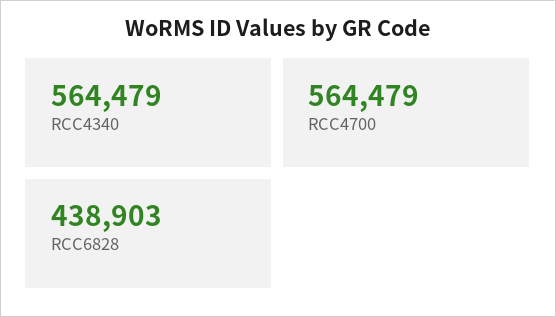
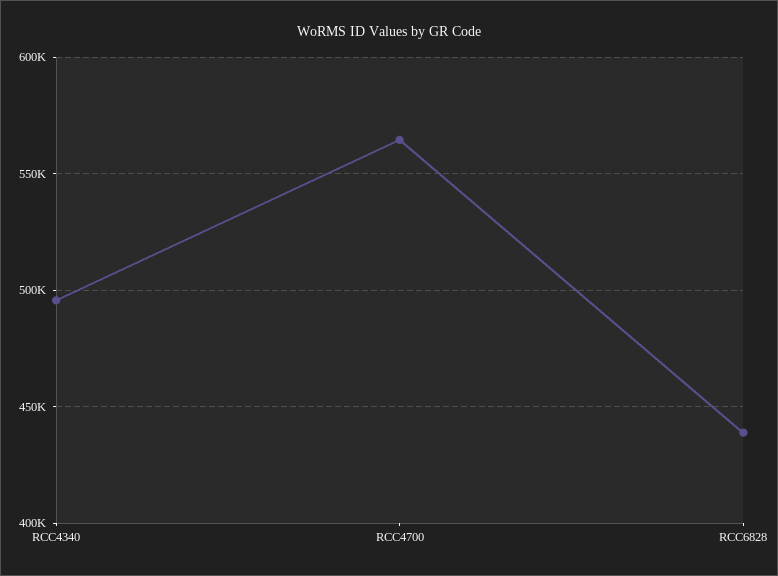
RCC4340: 564479 -> 495000

